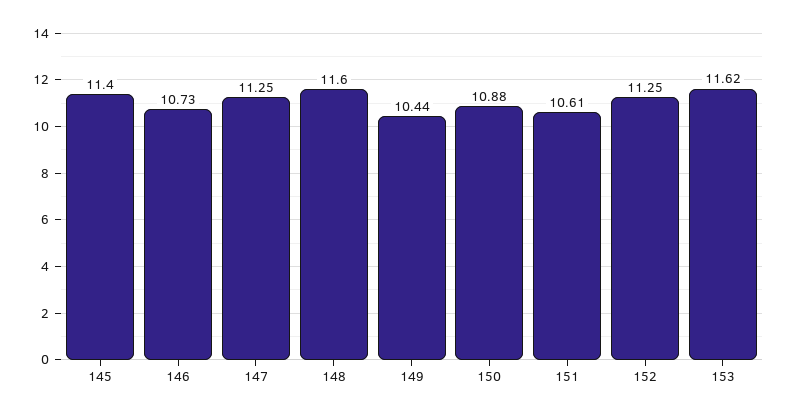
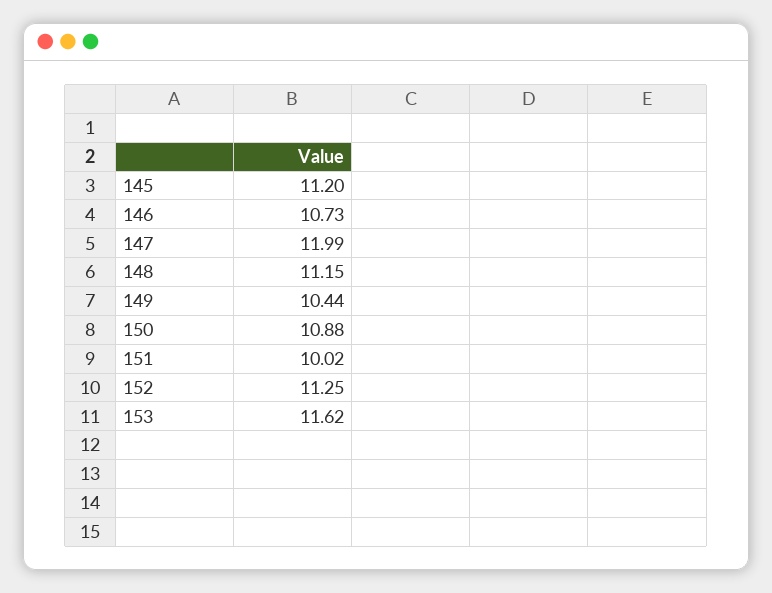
145: 11.4 -> 11.2
147: 11.25 -> 11.99
148: 11.6 -> 11.15
151: 10.61 -> 10.02

